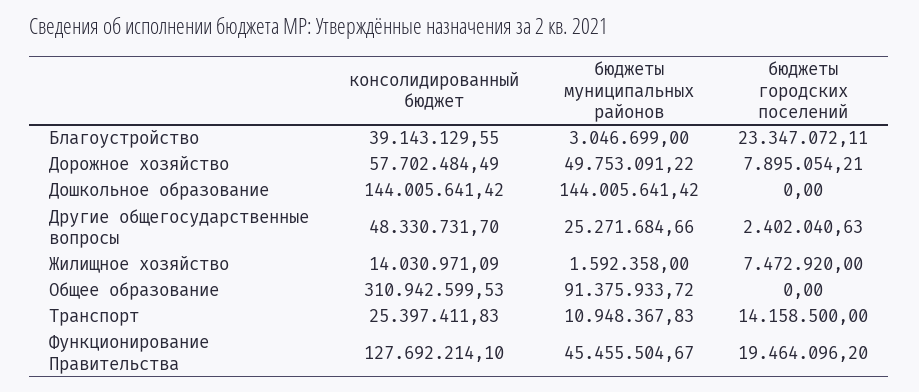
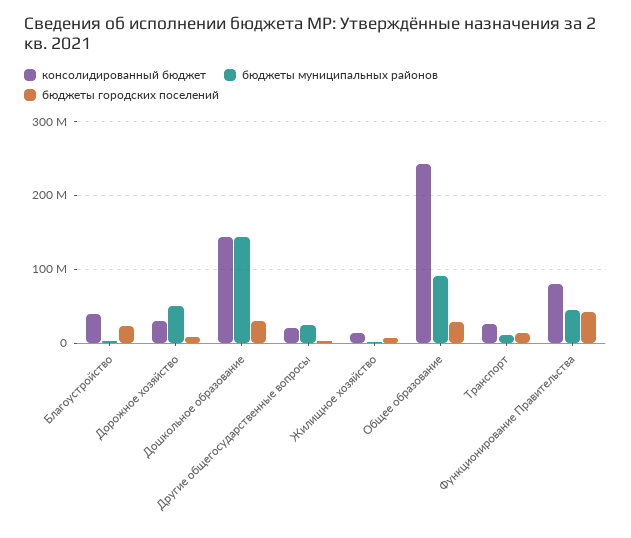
консолидированный бюджет, Дорожное хозяйство: 57702484.49 -> 30000000
бюджеты городских поселений, Дошкольное образование: 0 -> 30000000
консолидированный бюджет, Другие общегосударственные вопросы: 48330731.7 -> 20000000
консолидированный бюджет, Общее образование: 310942599.53 -> 240000000
бюджеты городских поселений, Общее образование: 0 -> 30000000
консолидированный бюджет, Функционирование Правительства: 127692214.1 -> 80000000
бюджеты городских поселений, Функционирование Правительства: 19464096.2 -> 40000000

